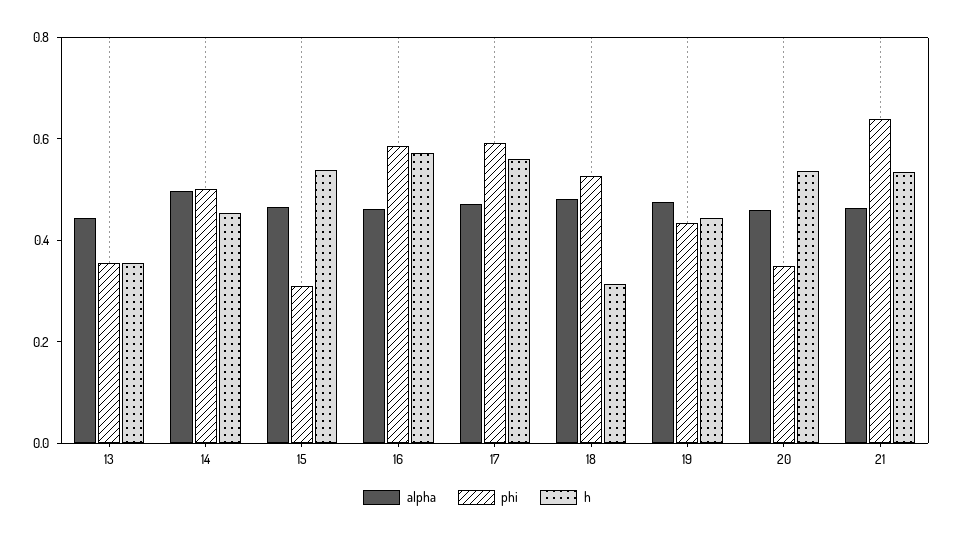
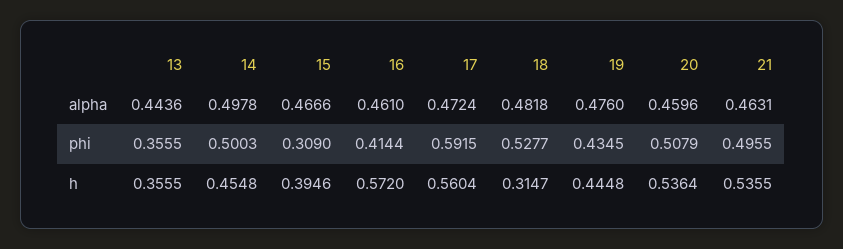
h, 15: 0.55 -> 0.3946
phi, 16: 0.6 -> 0.4144
phi, 20: 0.35 -> 0.5079
phi, 21: 0.65 -> 0.4955

